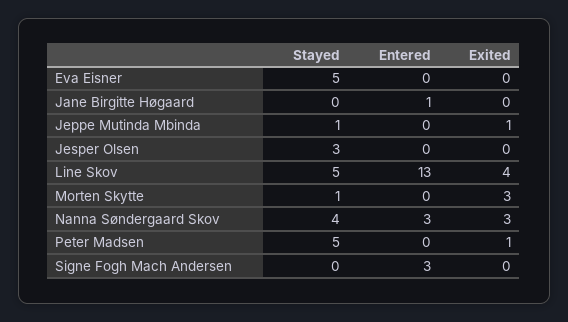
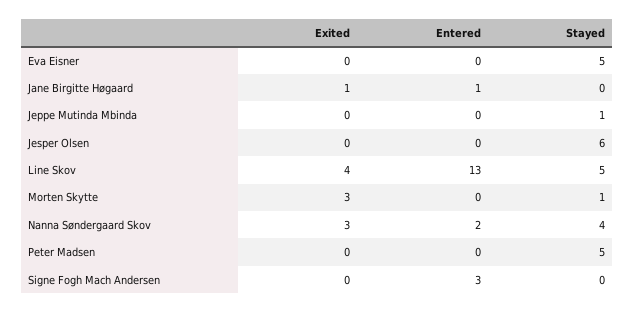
Exited, Jane Birgitte Høgaard: 0 -> 1
Exited, Jeppe Mutinda Mbinda: 1 -> 0
Stayed, Jesper Olsen: 3 -> 6
Entered, Nanna Søndergaard Skov: 3 -> 2
Exited, Peter Madsen: 1 -> 0

